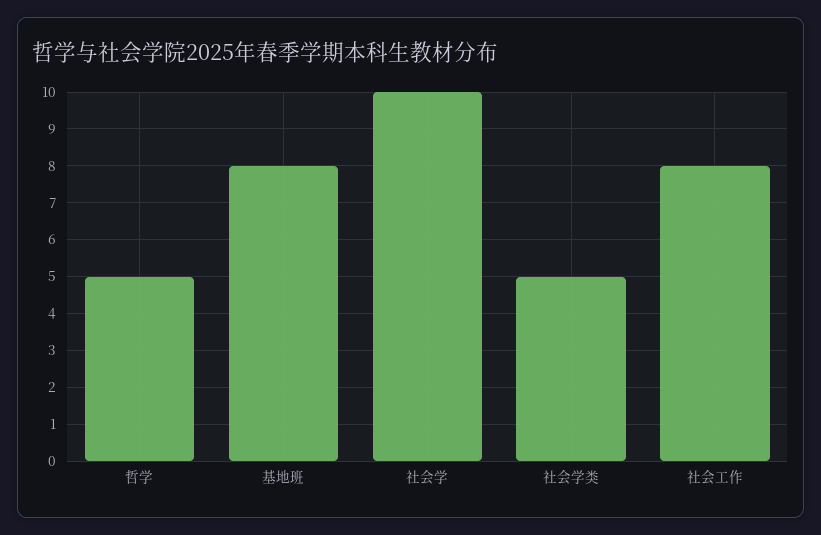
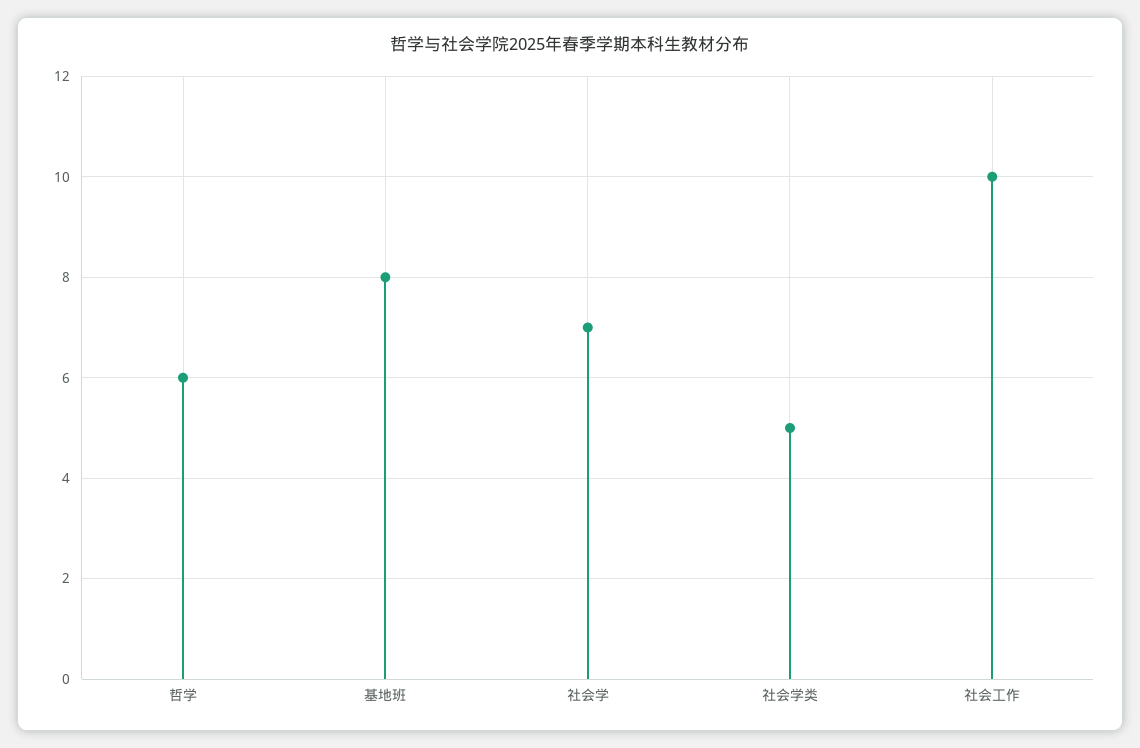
哲学: 5 -> 6
社会学: 10 -> 7
社会工作: 8 -> 10

